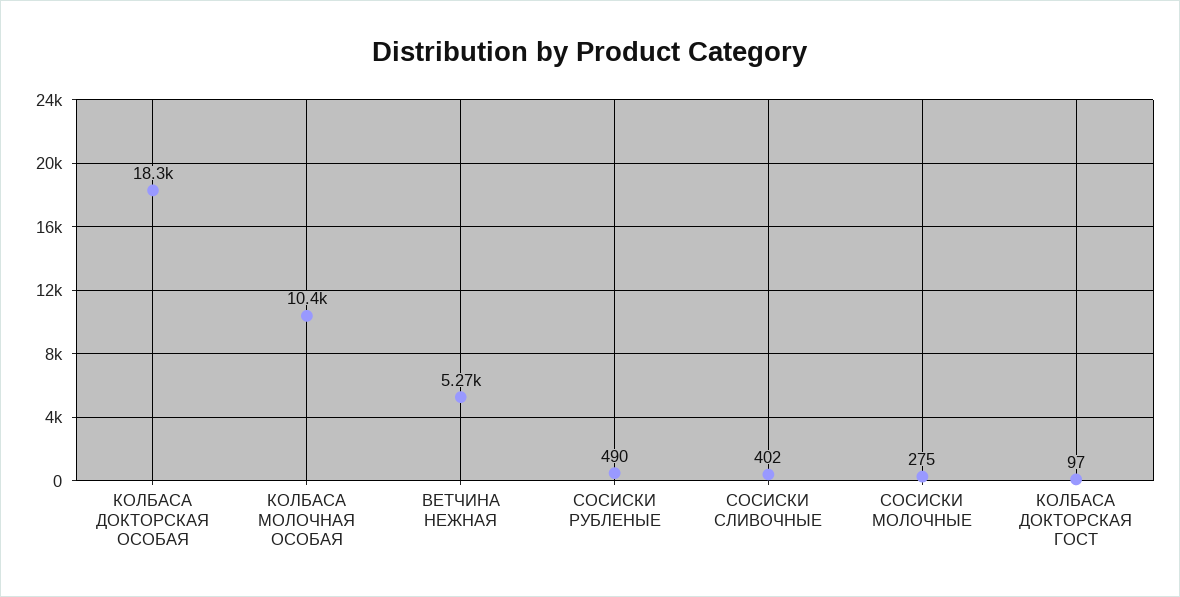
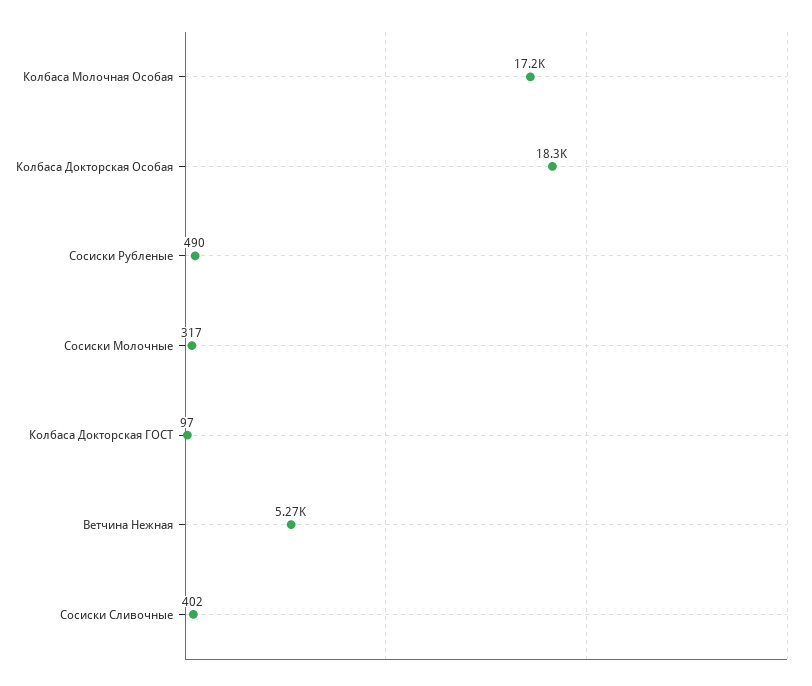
КОЛБАСА МОЛОЧНАЯ ОСОБАЯ: 10400 -> 17200
СОСИСКИ МОЛОЧНЫЕ: 275 -> 317

